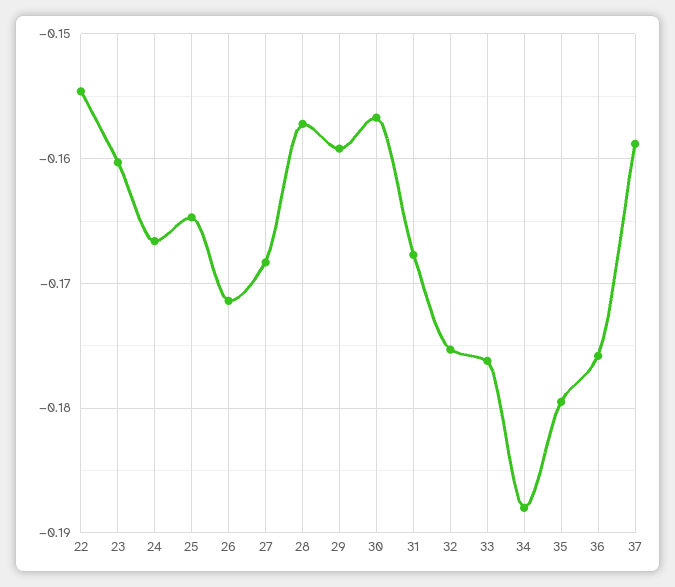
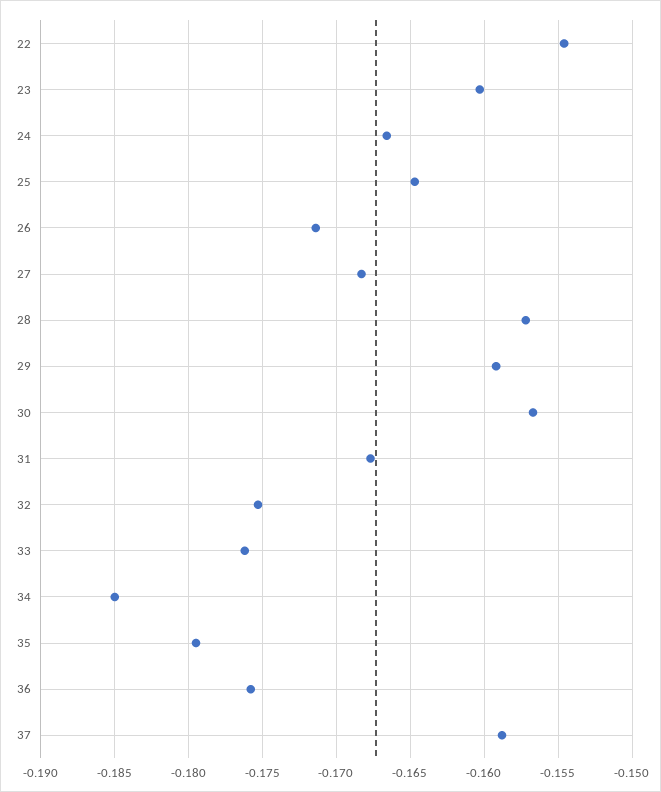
34: -0.188 -> -0.185

